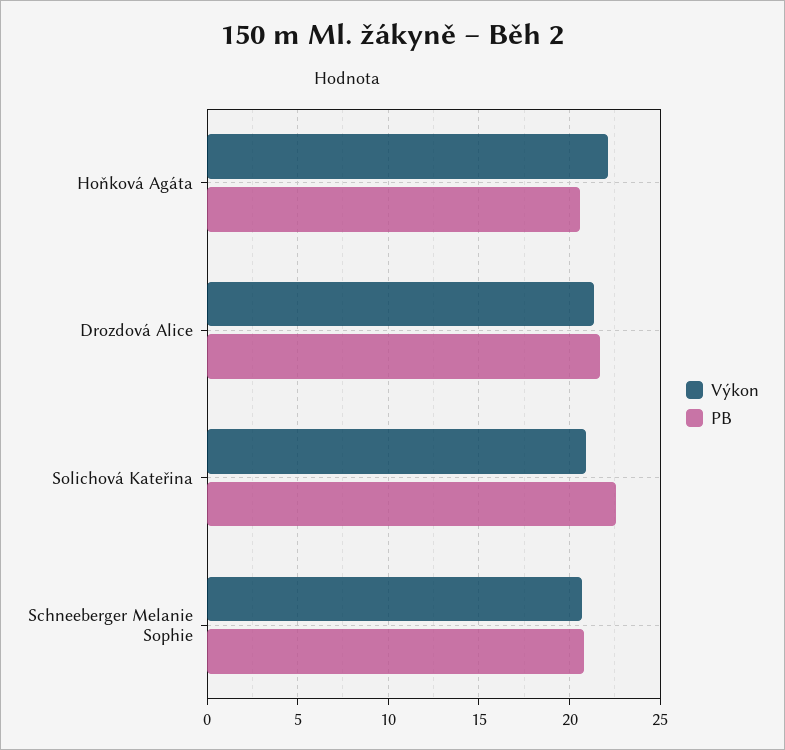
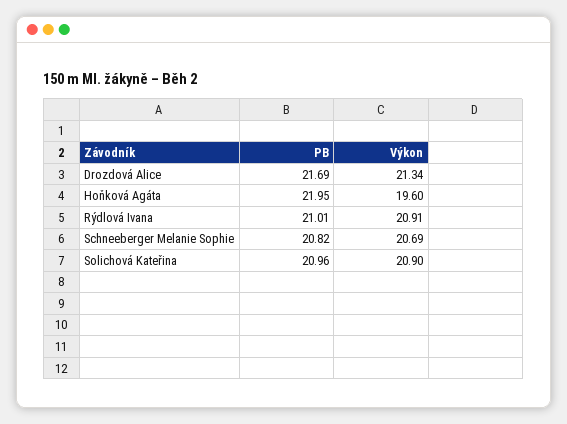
Výkon, Hoňková Agáta: 22 -> 19.6
PB, Hoňková Agáta: 20.5 -> 21.95
PB, Solichová Kateřina: 22.5 -> 20.96
PB, Rýdlová Ivana: none -> 21.01
Výkon, Rýdlová Ivana: none -> 20.91

